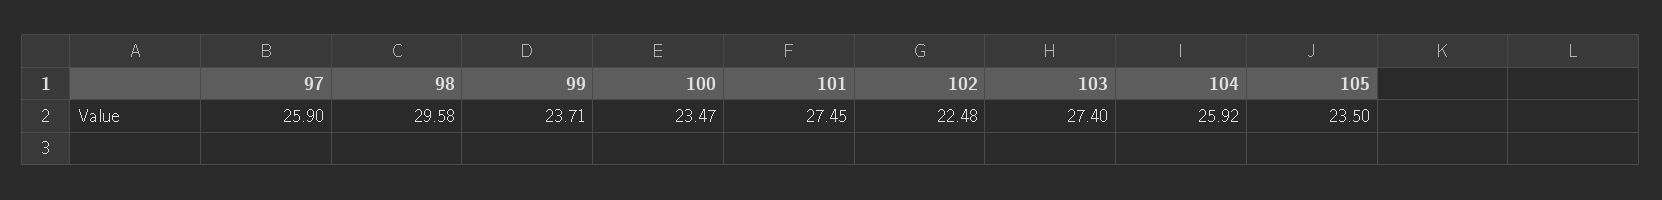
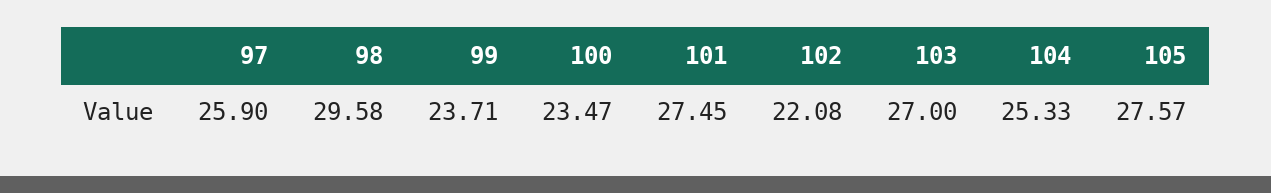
102: 22.48 -> 22.08
103: 27.4 -> 27
104: 25.92 -> 25.33
105: 23.5 -> 27.57

